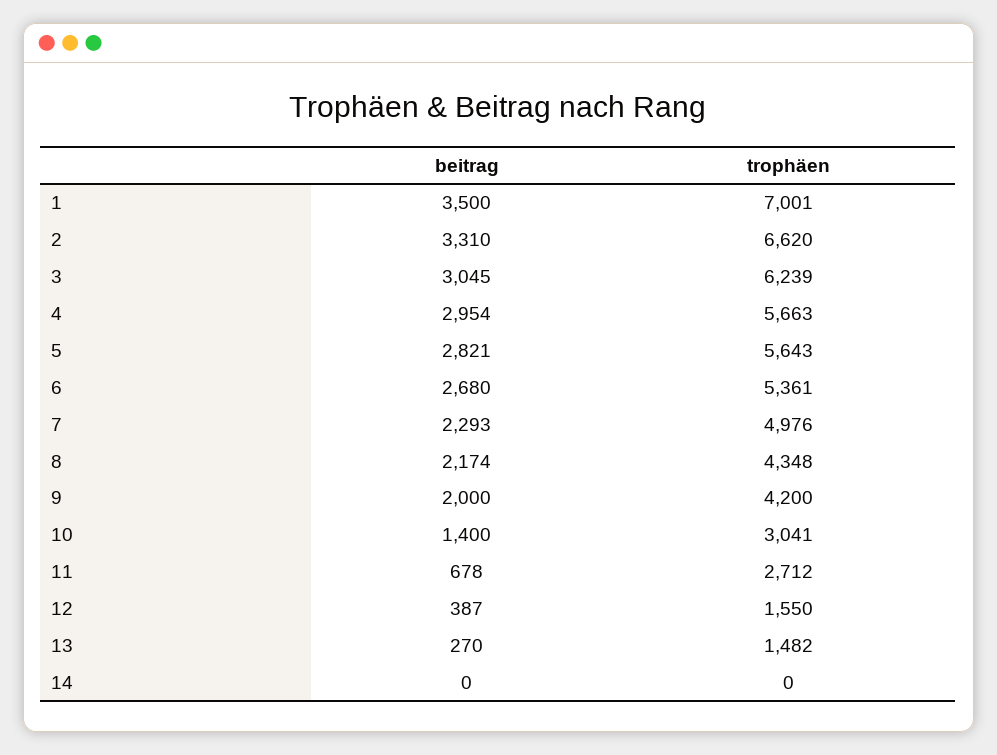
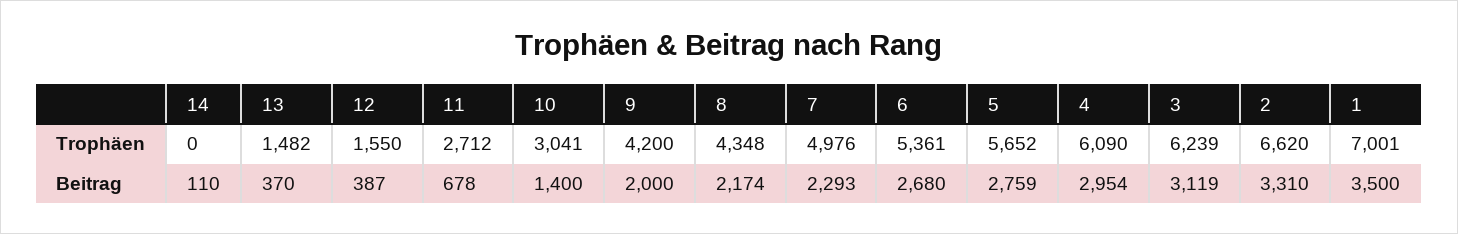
beitrag, 3: 3045 -> 3119
trophäen, 4: 5663 -> 6090
beitrag, 5: 2821 -> 2759
trophäen, 5: 5643 -> 5652
beitrag, 13: 270 -> 370
beitrag, 14: 0 -> 110

